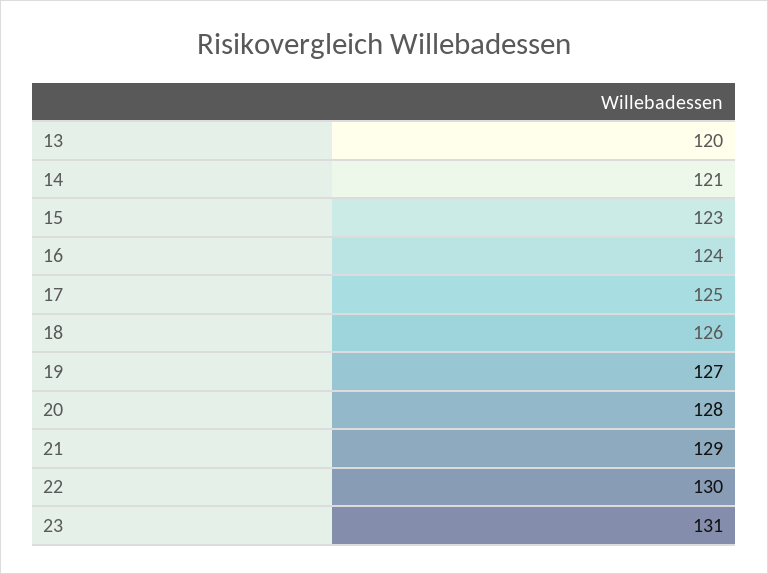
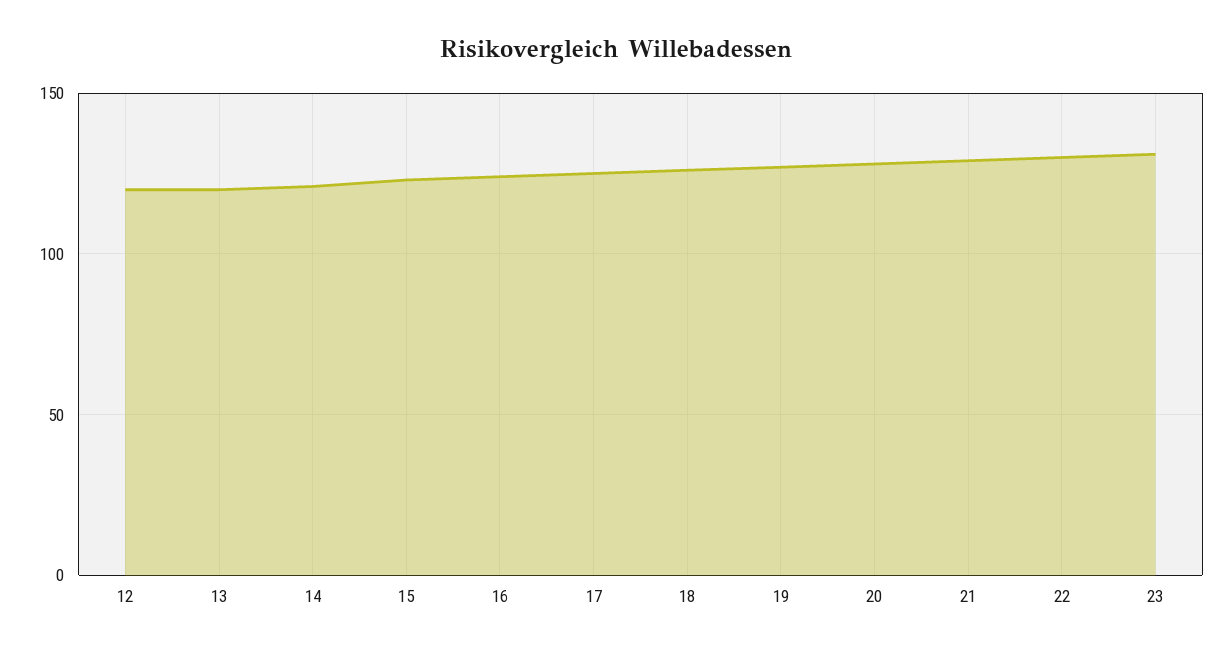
12: none -> 120

